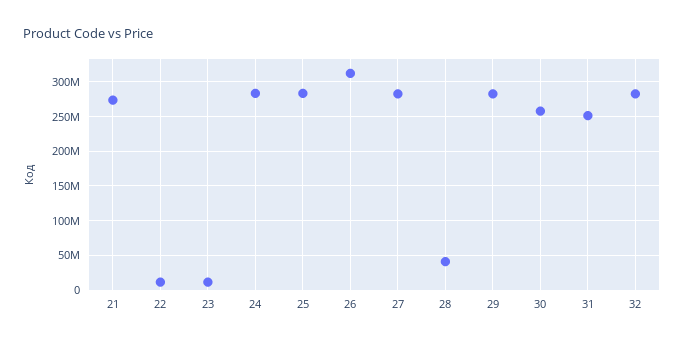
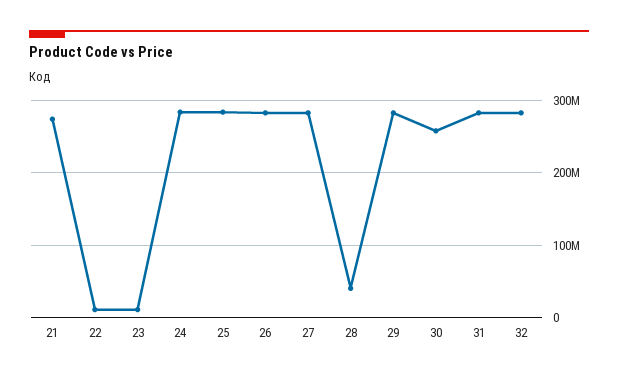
26: 310000000 -> 280000000
31: 250000000 -> 280000000

